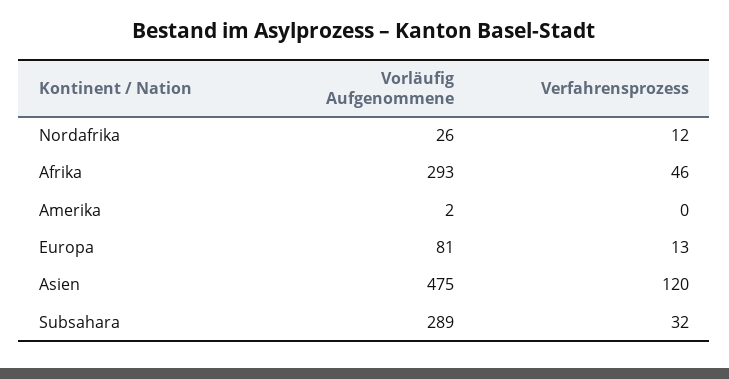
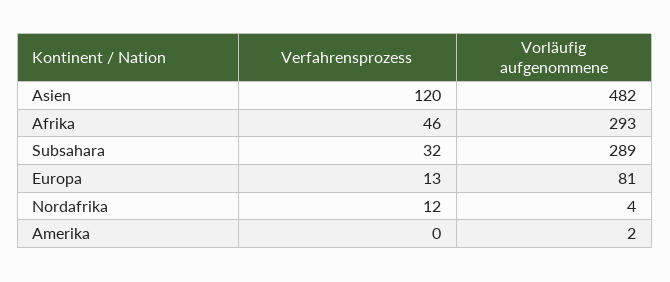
Vorläufig Aufgenommene, Nordafrika: 26 -> 4
Vorläufig Aufgenommene, Asien: 475 -> 482

